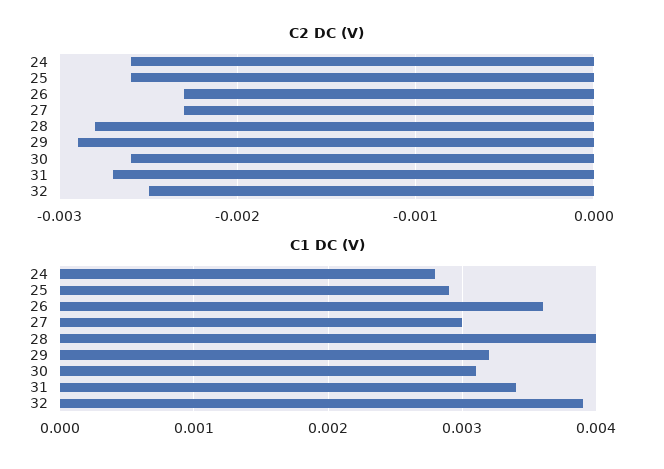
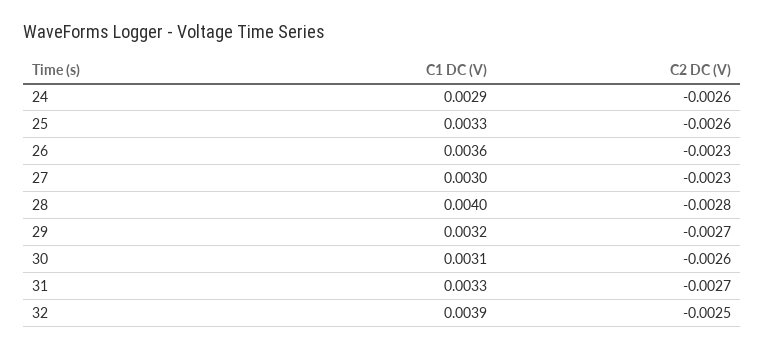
C2 DC (V), 29: -0.0029 -> -0.0027
C1 DC (V), 24: 0.0028 -> 0.0029
C1 DC (V), 25: 0.0029 -> 0.0033
C1 DC (V), 31: 0.0034 -> 0.0033

